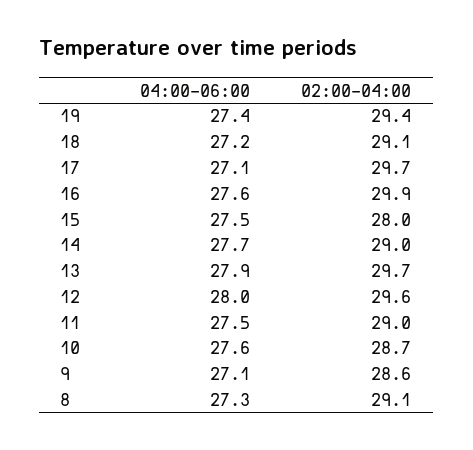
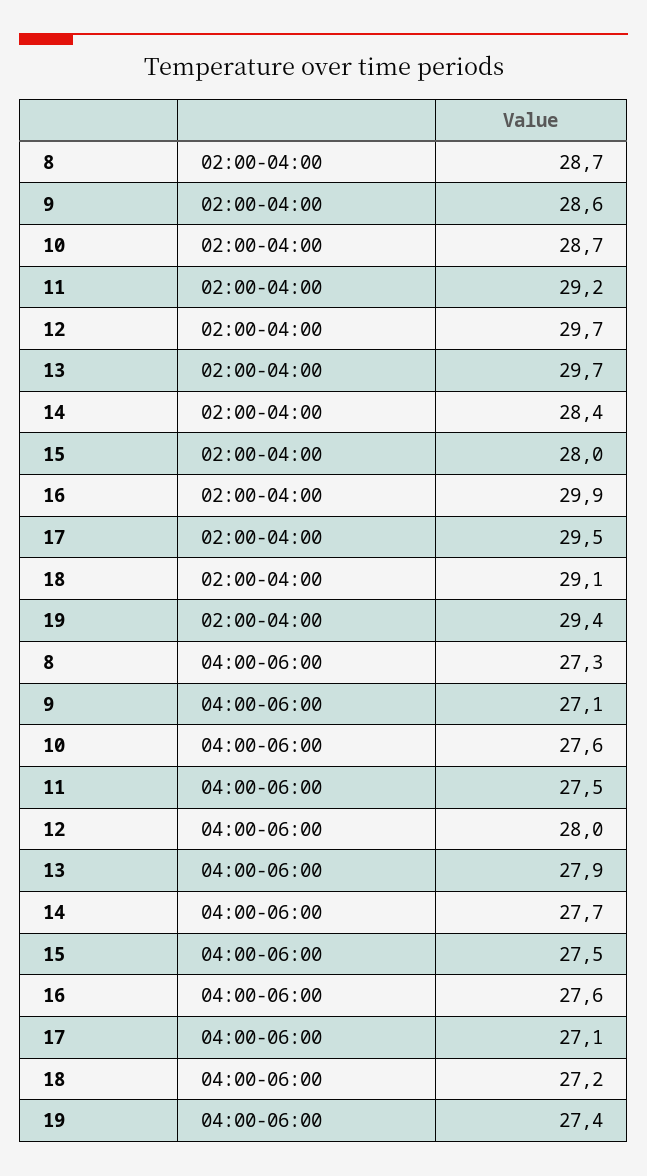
02:00-04:00, 17: 29.7 -> 29.5
02:00-04:00, 14: 29 -> 28.4
02:00-04:00, 12: 29.6 -> 29.7
02:00-04:00, 11: 29 -> 29.2
02:00-04:00, 8: 29.1 -> 28.7

